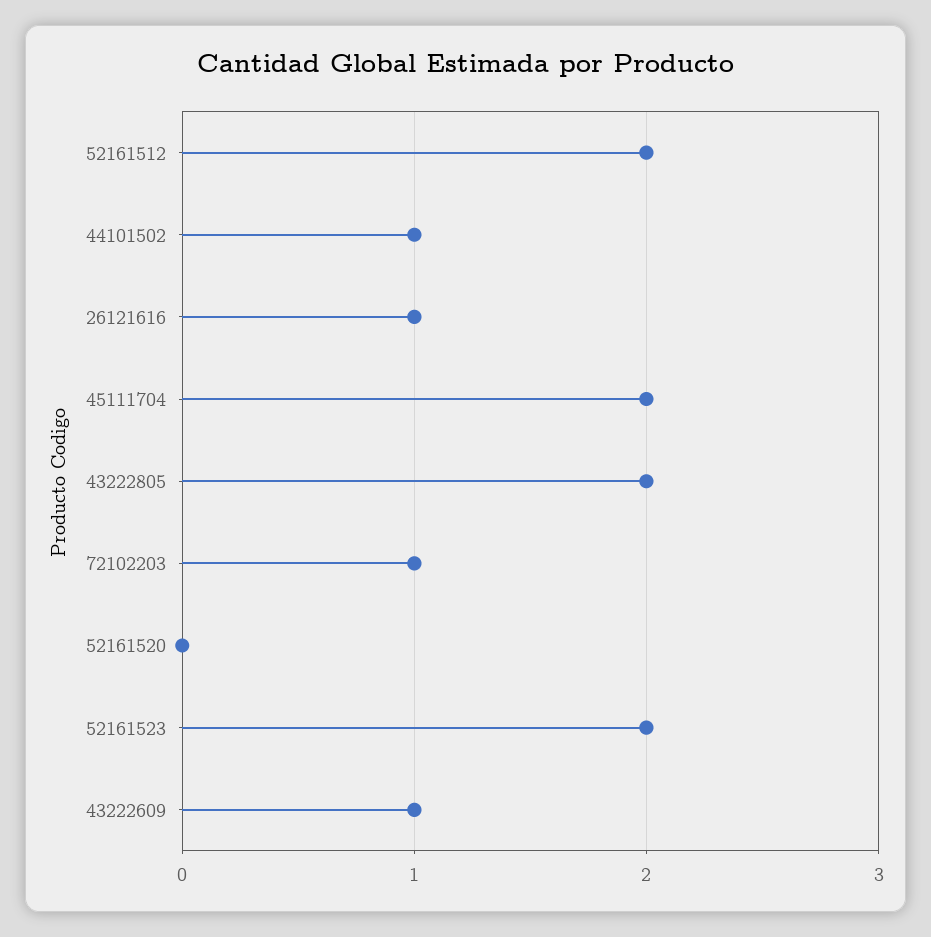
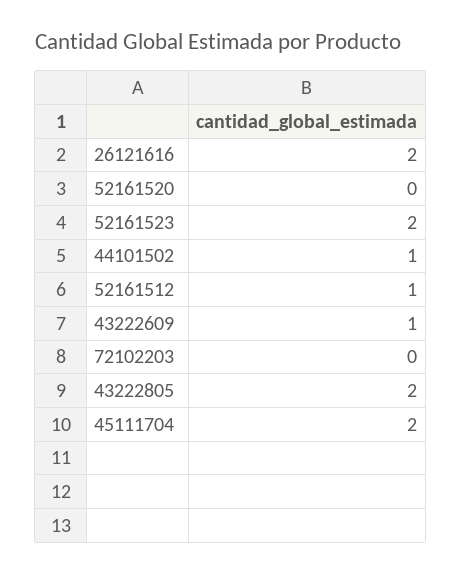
52161512: 2 -> 1
26121616: 1 -> 2
72102203: 1 -> 0

